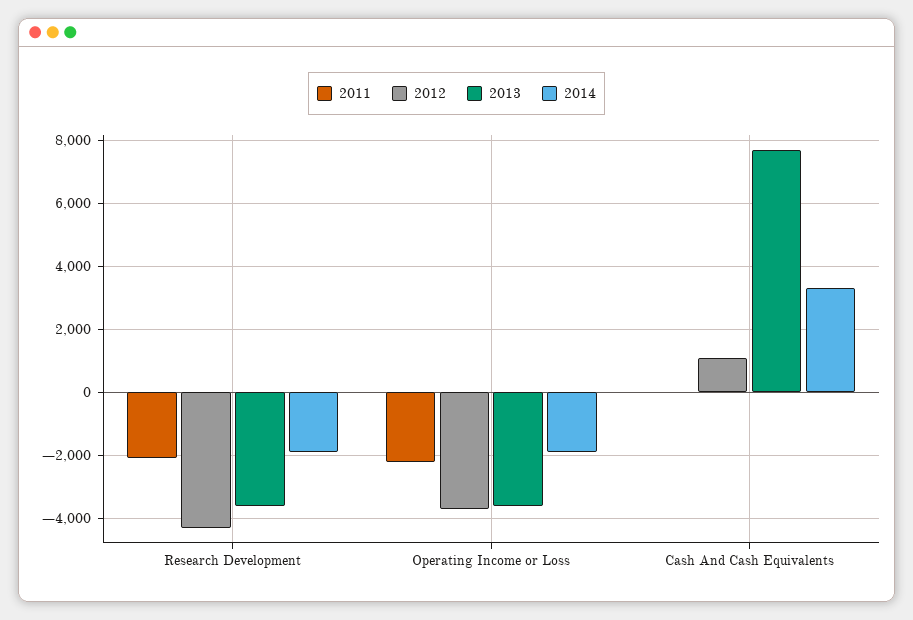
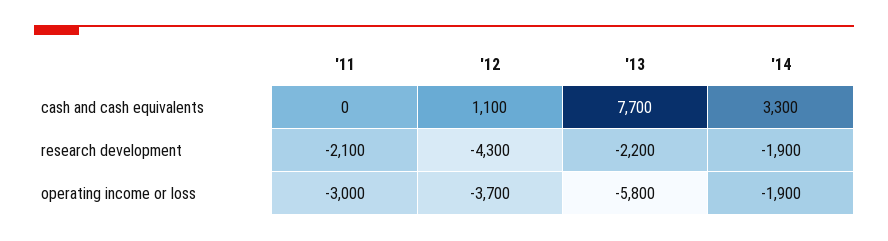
2013, Research Development: -3600 -> -2200
2011, Operating Income or Loss: -2200 -> -3000
2013, Operating Income or Loss: -3600 -> -5800

